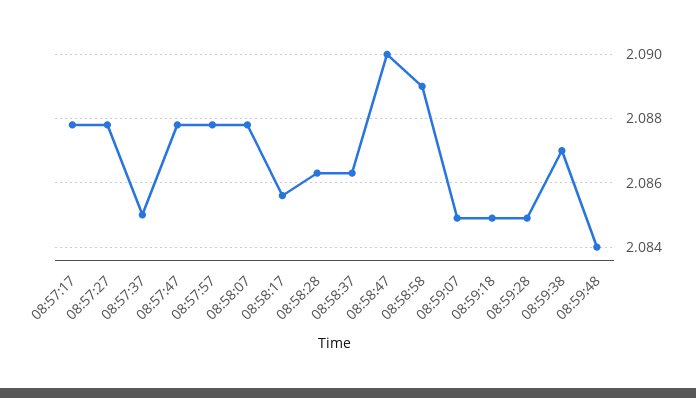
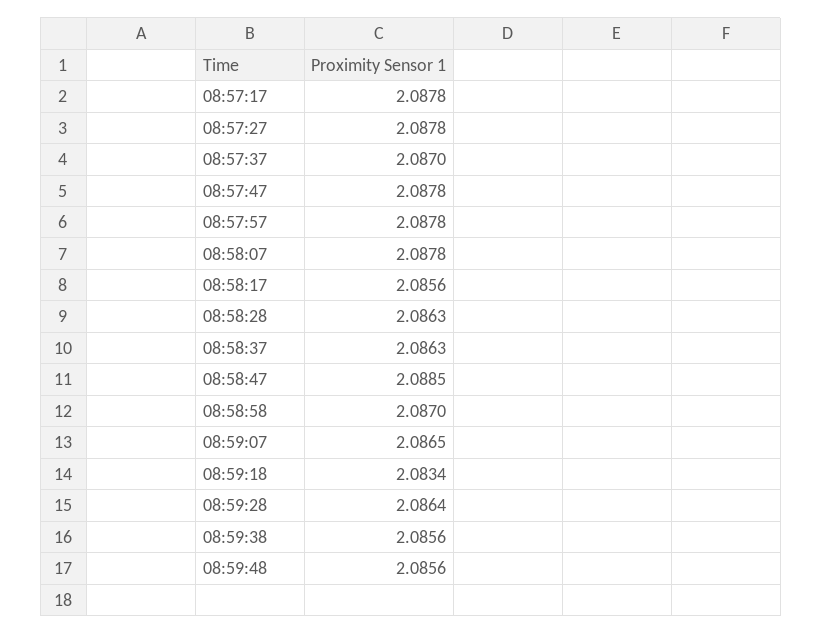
08:57:37: 2.085 -> 2.087
08:58:47: 2.09 -> 2.0885
08:58:58: 2.089 -> 2.087
08:59:07: 2.085 -> 2.0865
08:59:18: 2.085 -> 2.0834
08:59:28: 2.085 -> 2.0864
08:59:38: 2.087 -> 2.0856
08:59:48: 2.084 -> 2.0856

